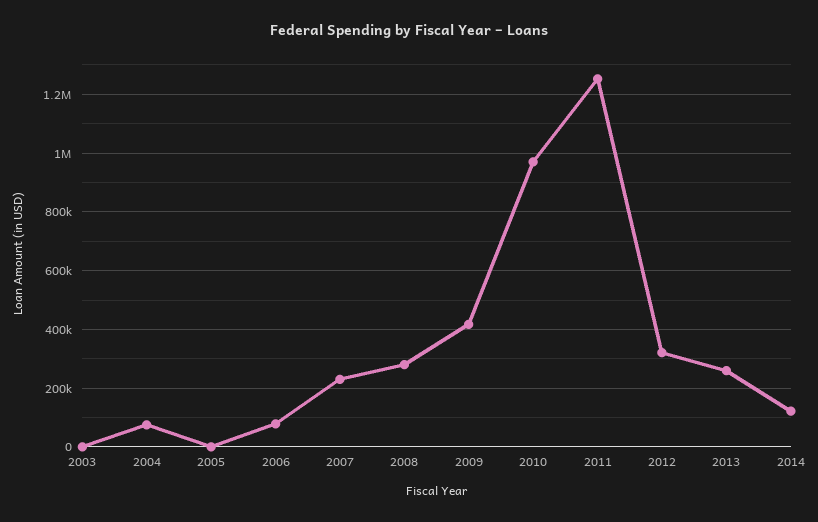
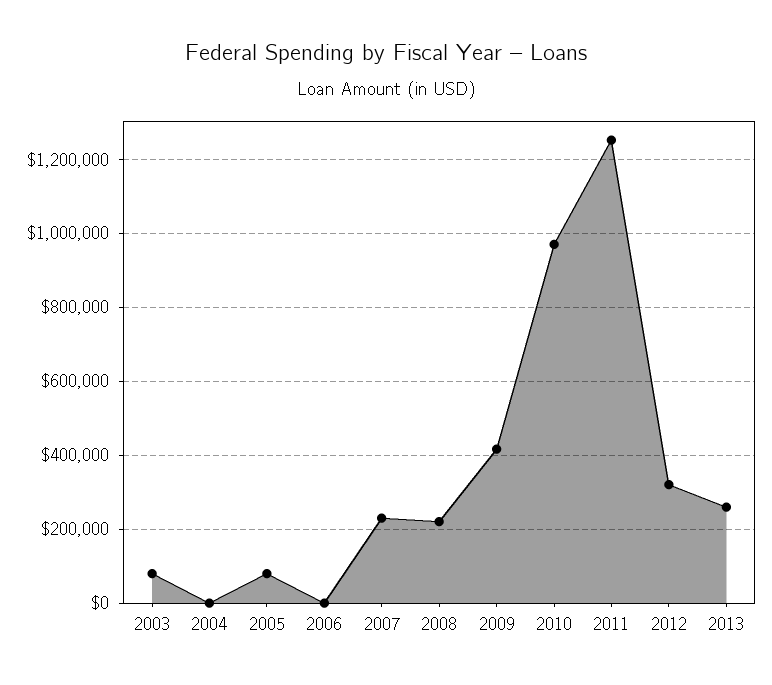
2003: 0 -> 80000
2004: 75000 -> 0
2005: 0 -> 80000
2006: 75000 -> 0
2008: 275000 -> 220000
2014: 125000 -> none

